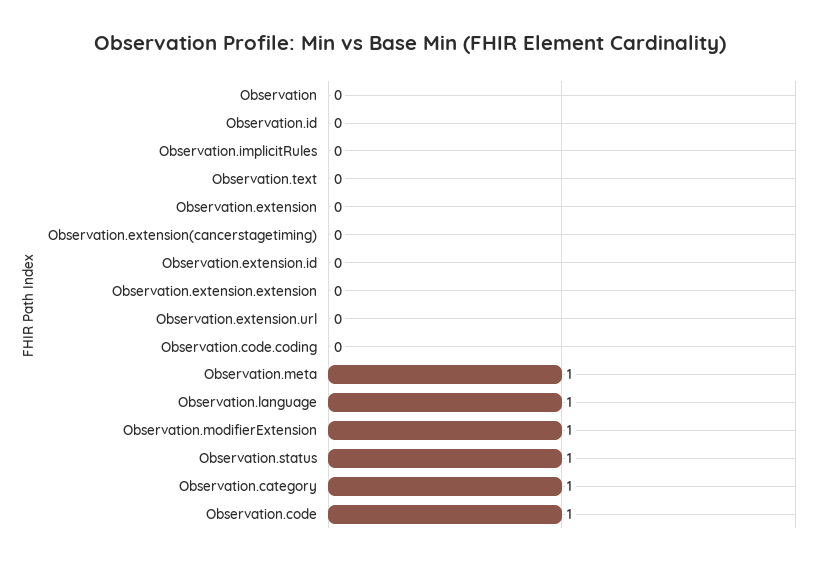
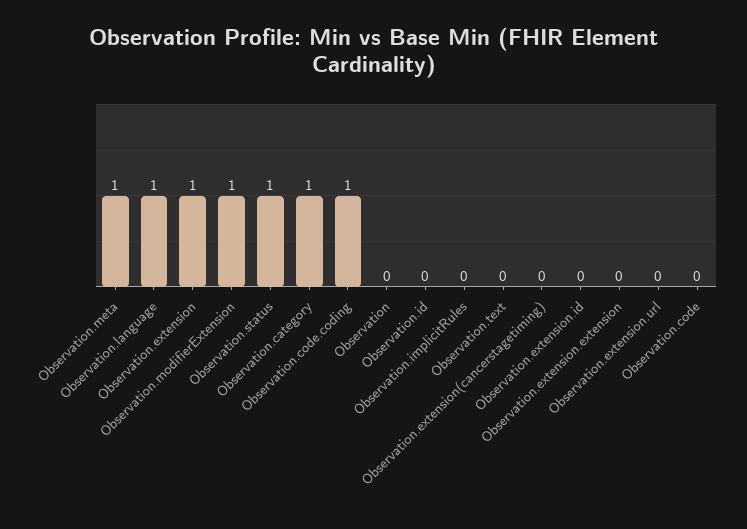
Observation.extension: 0 -> 1
Observation.code.coding: 0 -> 1
Observation.code: 1 -> 0

